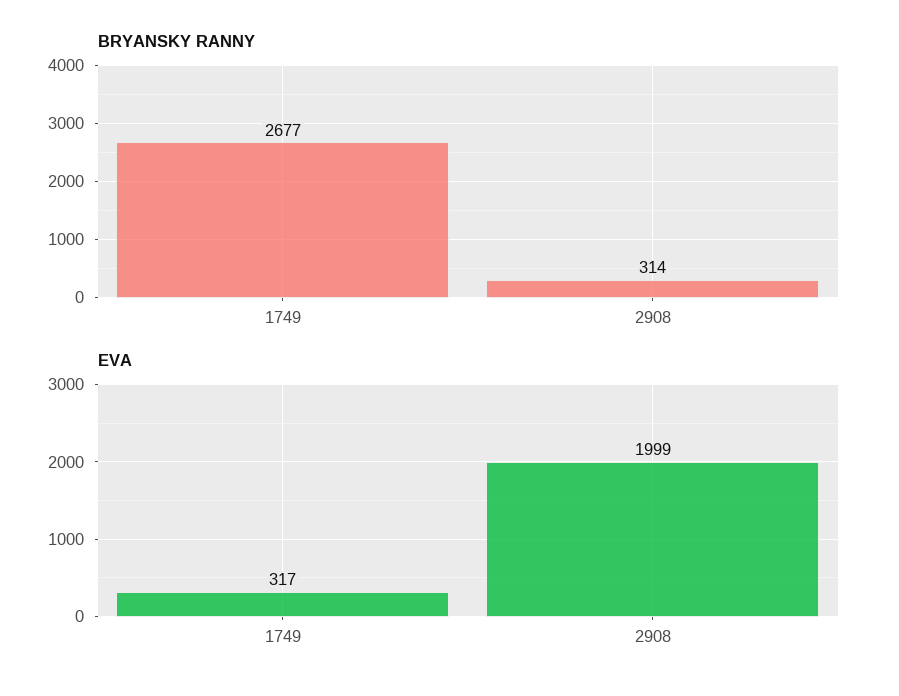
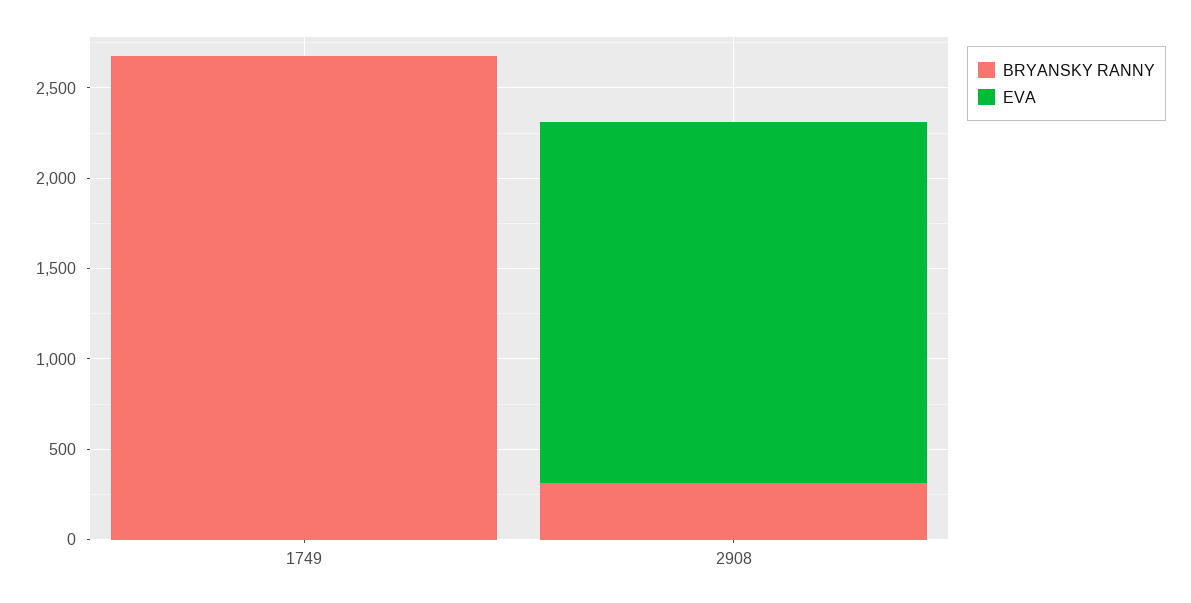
EVA, 1749: 317 -> 0

